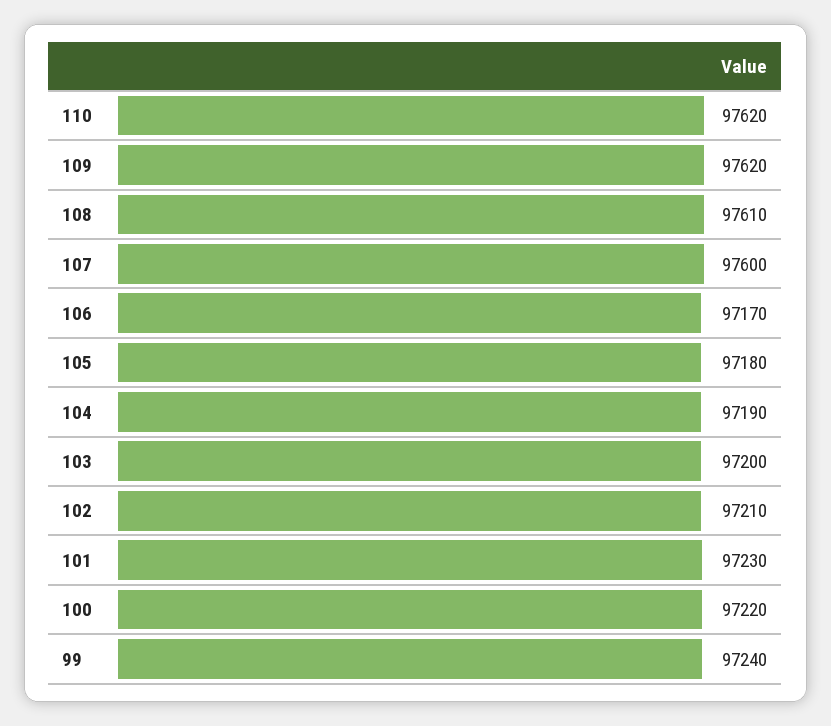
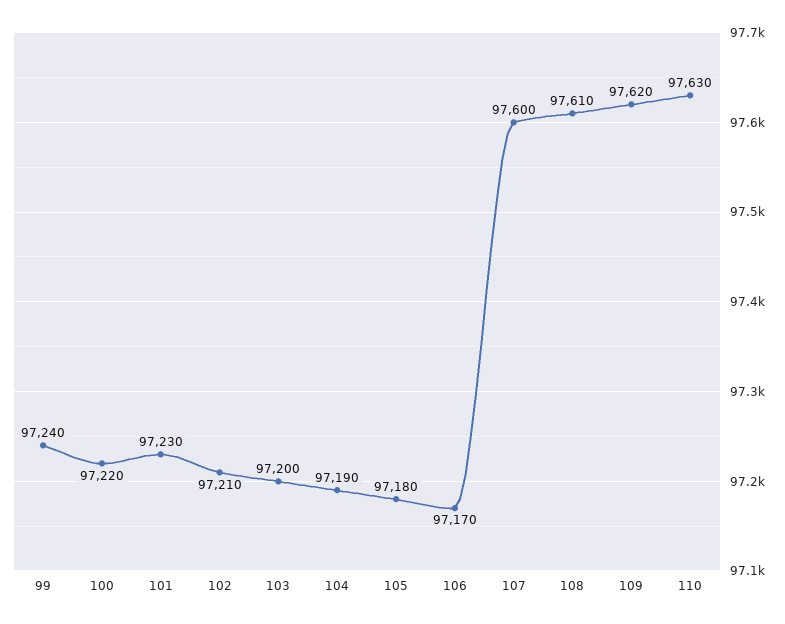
110: 97620 -> 97630

